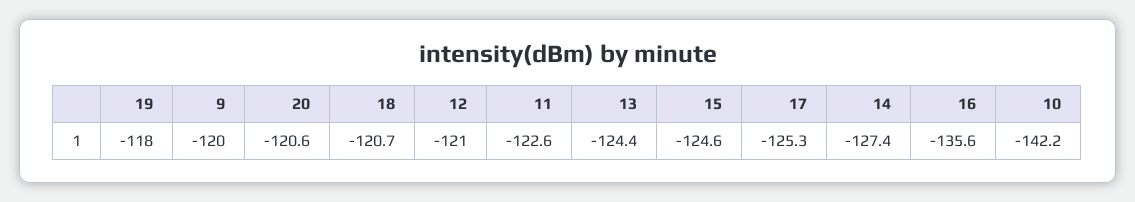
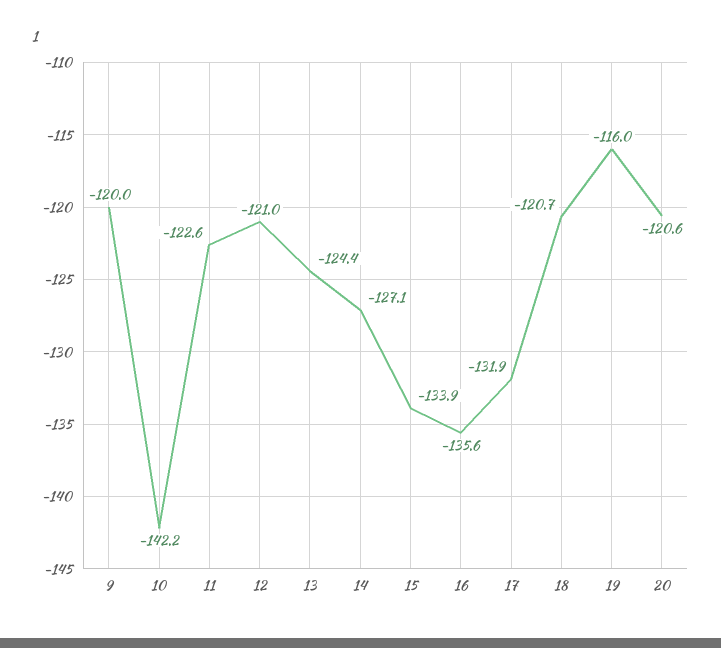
19: -118 -> -116
15: -124.6 -> -133.9
17: -125.3 -> -131.9
14: -127.4 -> -127.1

